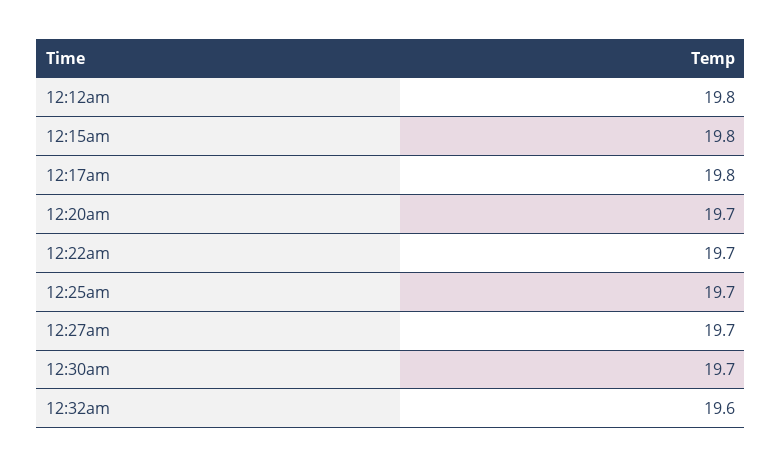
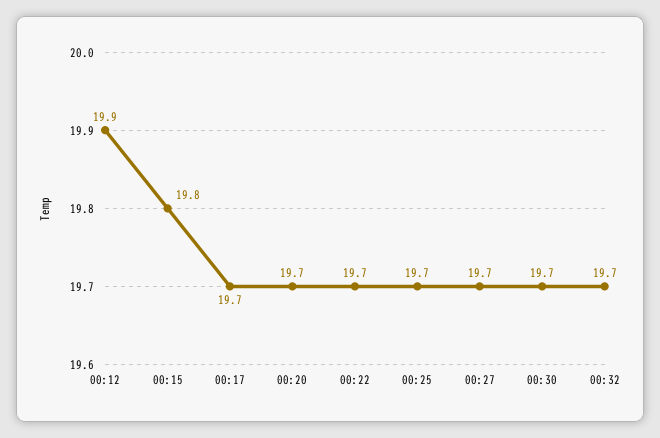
12:12am: 19.8 -> 19.9
12:17am: 19.8 -> 19.7
12:32am: 19.6 -> 19.7

